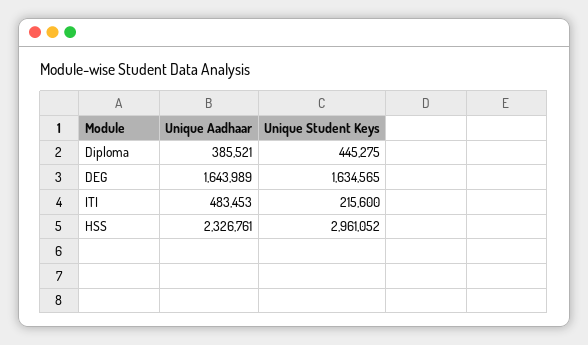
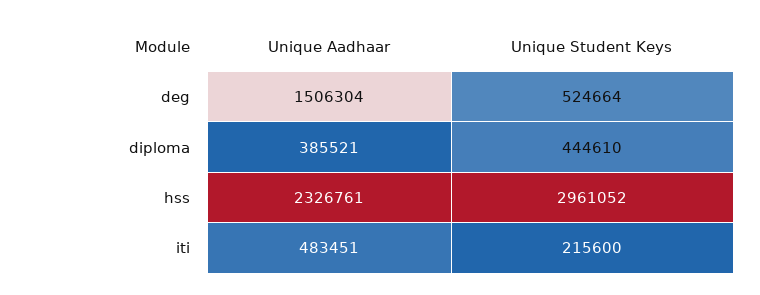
Unique Student Keys, Diploma: 445275 -> 444610
Unique Aadhaar, DEG: 1643989 -> 1506304
Unique Student Keys, DEG: 1634565 -> 524664
Unique Aadhaar, ITI: 483453 -> 483451

